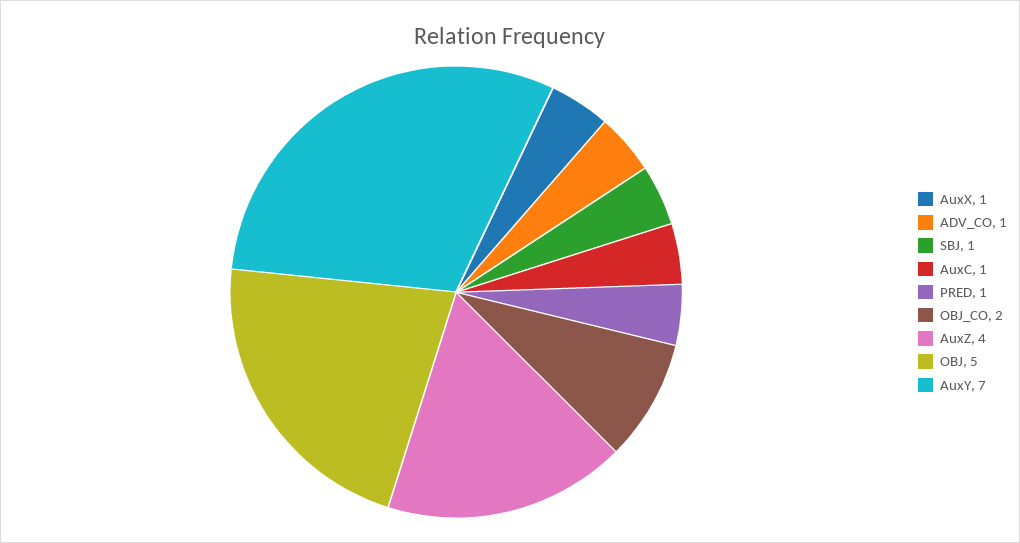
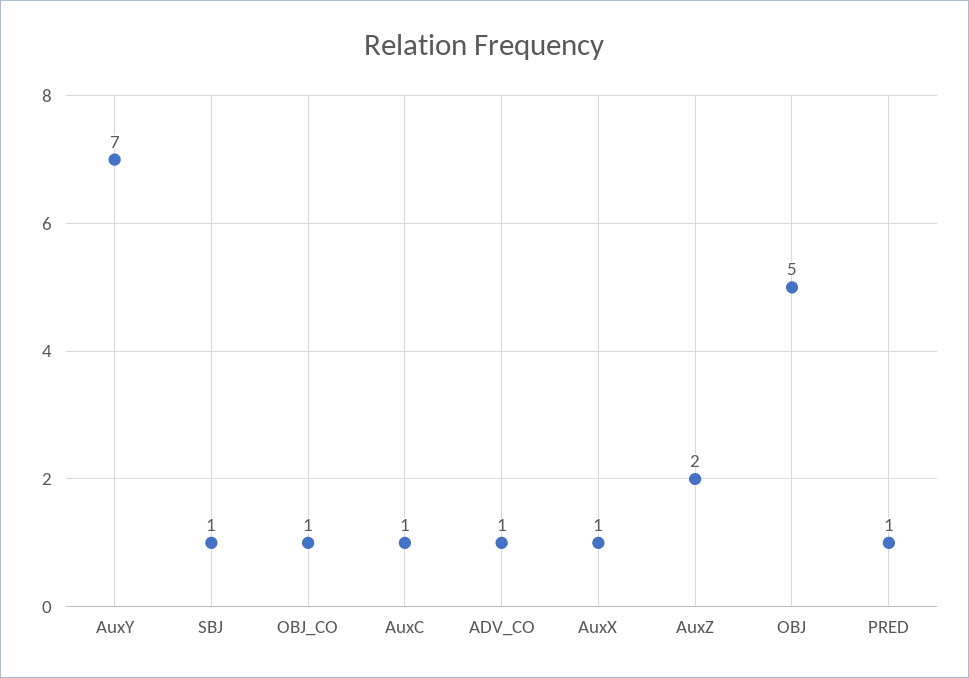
OBJ_CO: 2 -> 1
AuxZ: 4 -> 2

